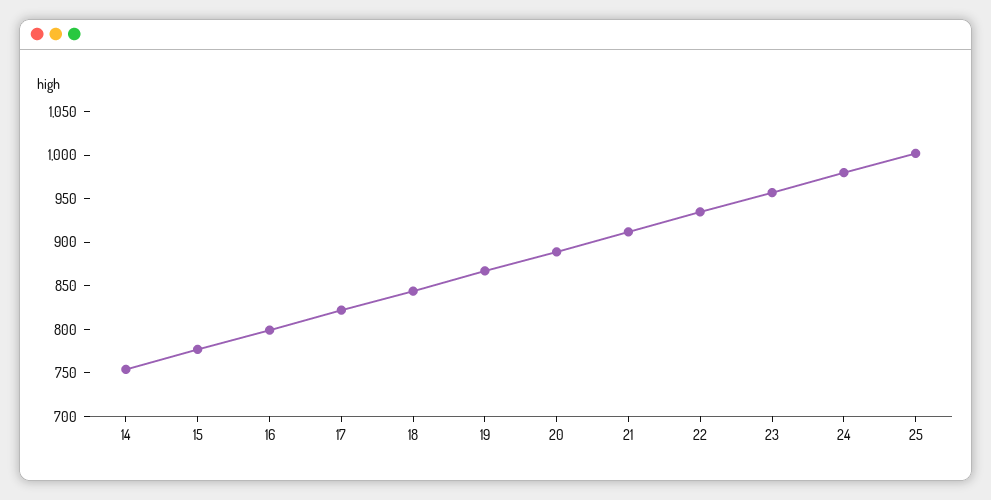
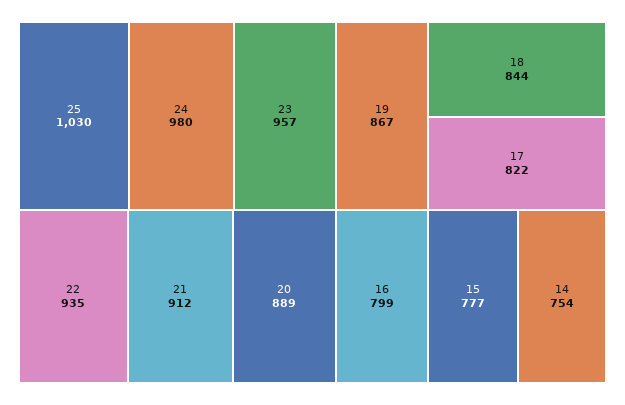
25: 1000 -> 1030

